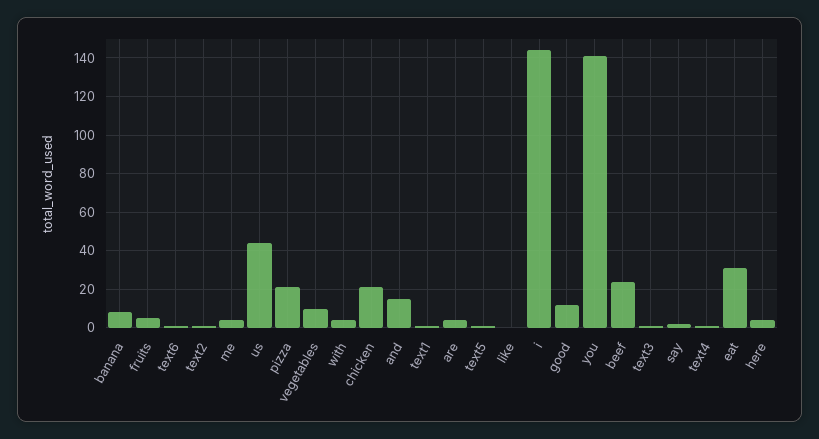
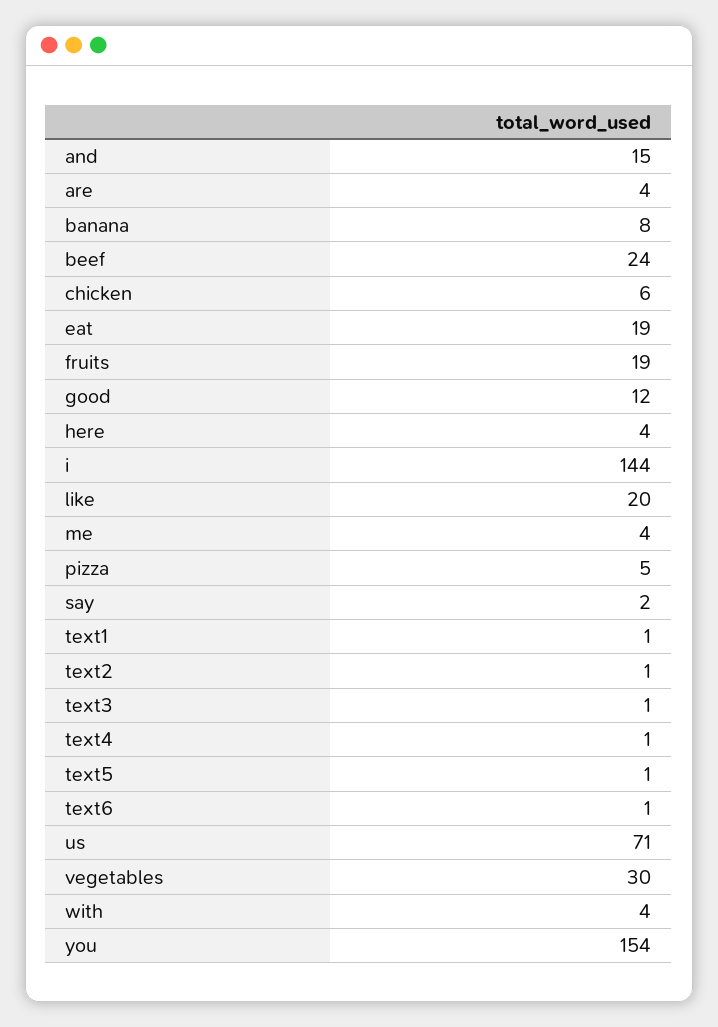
fruits: 5 -> 19
us: 45 -> 71
pizza: 20 -> 5
vegetables: 10 -> 30
chicken: 20 -> 6
like: 0 -> 20
you: 140 -> 154
eat: 30 -> 19

